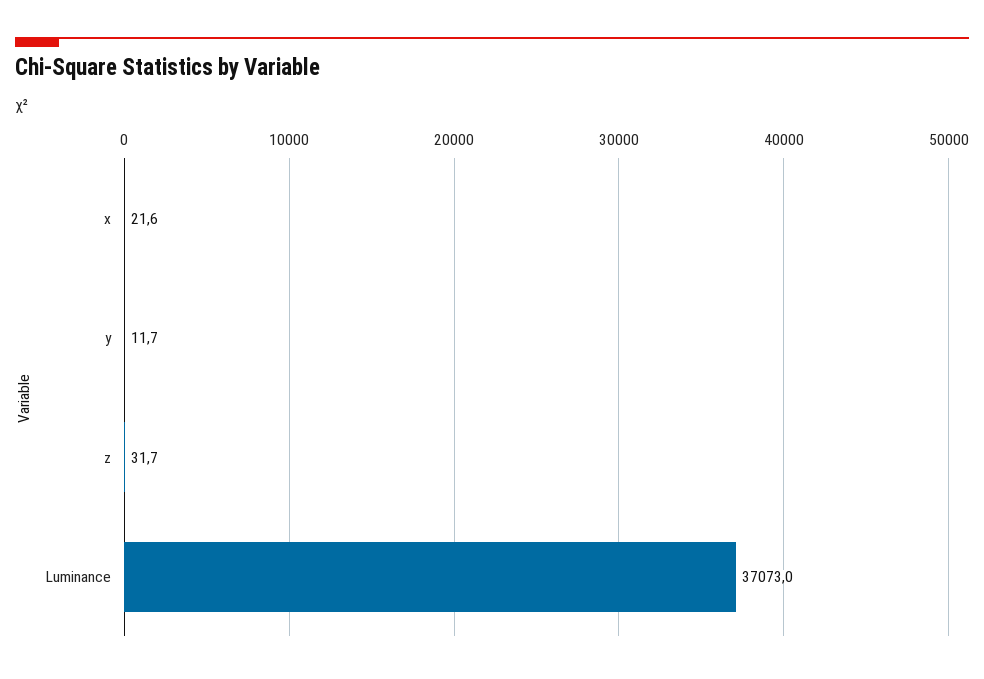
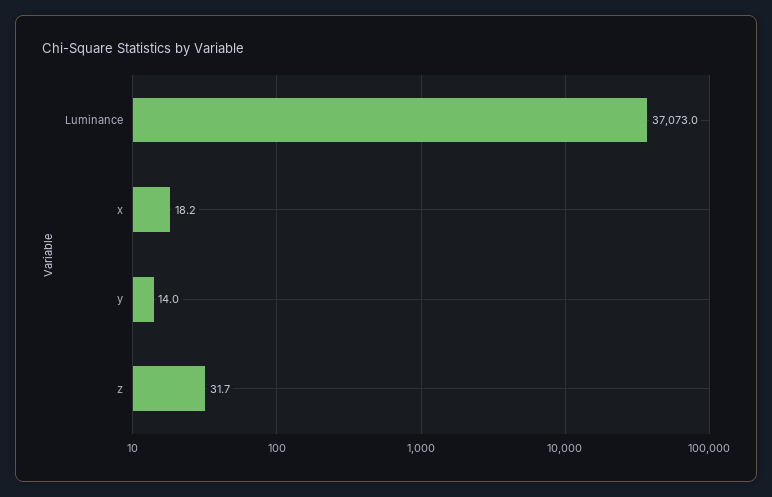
x: 21.6 -> 18.2
y: 11.7 -> 14

